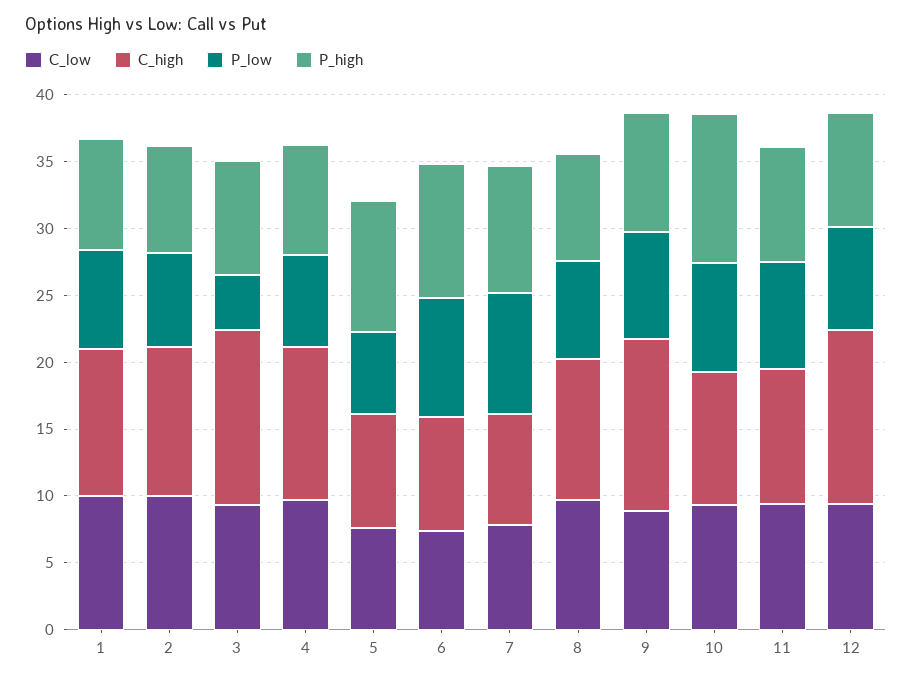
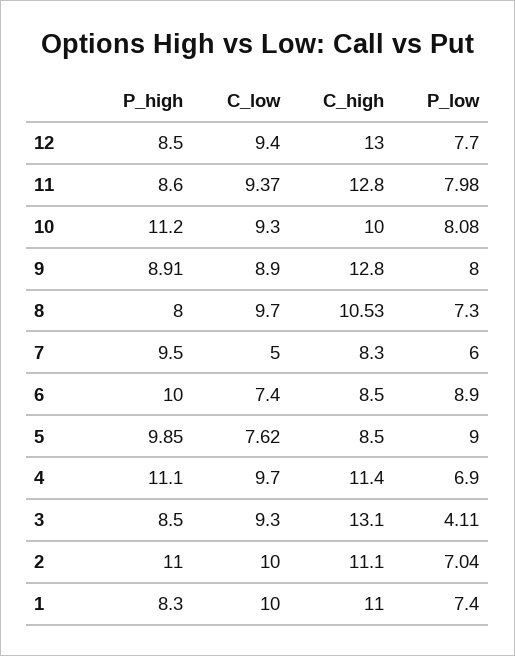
P_high, 2: 8 -> 11
P_high, 4: 8 -> 11.1
P_low, 5: 6 -> 9
C_low, 7: 8 -> 5
P_low, 7: 9 -> 6
C_high, 11: 10 -> 12.8

